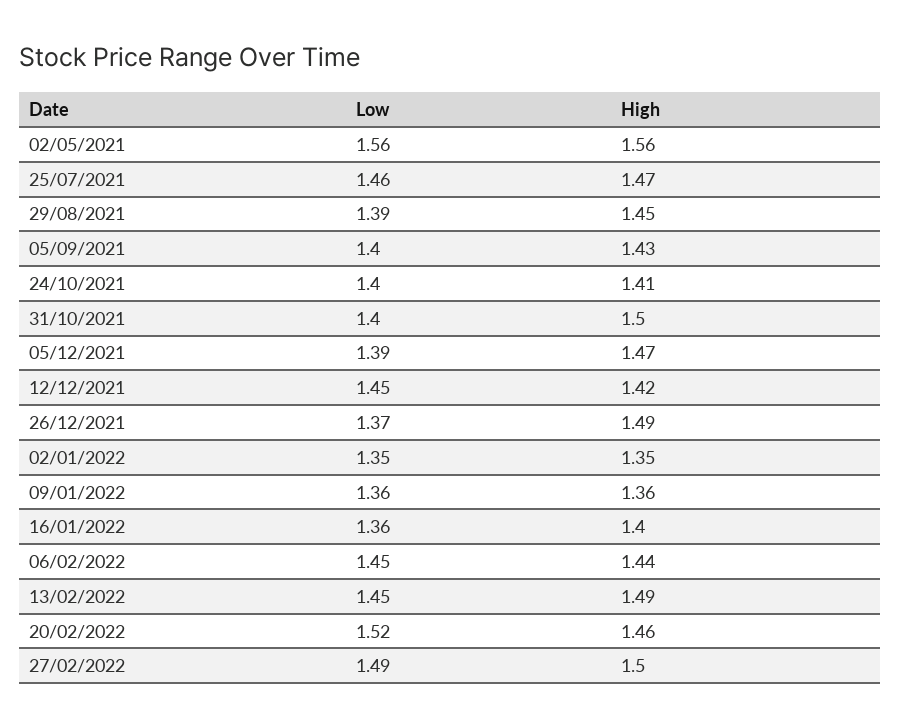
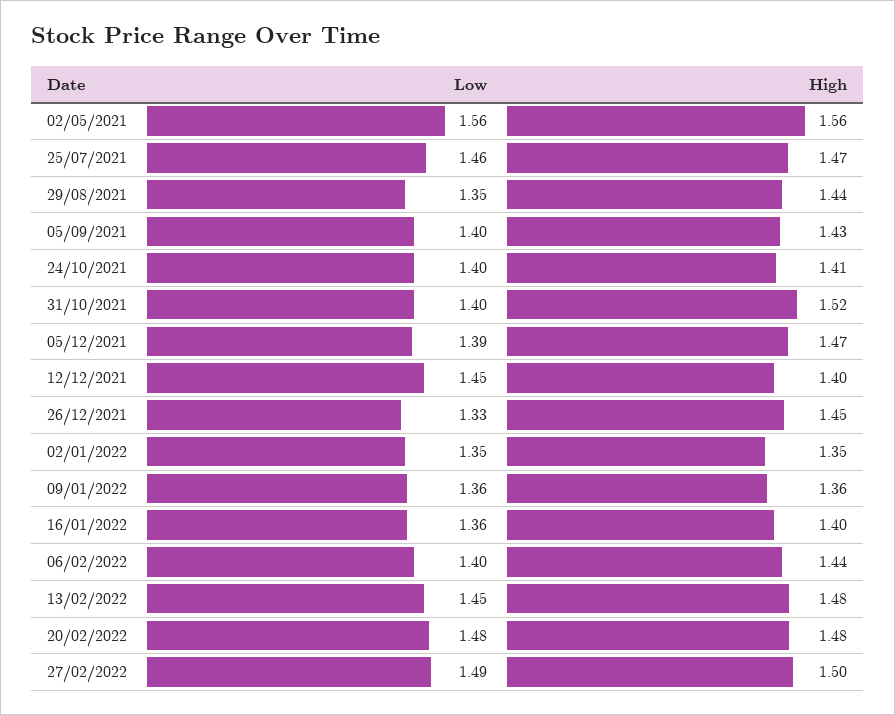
Low, 29/08/2021: 1.39 -> 1.35
High, 29/08/2021: 1.45 -> 1.44
High, 31/10/2021: 1.5 -> 1.52
High, 12/12/2021: 1.42 -> 1.4
Low, 26/12/2021: 1.37 -> 1.33
High, 26/12/2021: 1.49 -> 1.45
Low, 06/02/2022: 1.45 -> 1.4
High, 13/02/2022: 1.49 -> 1.48
Low, 20/02/2022: 1.52 -> 1.48
High, 20/02/2022: 1.46 -> 1.48

